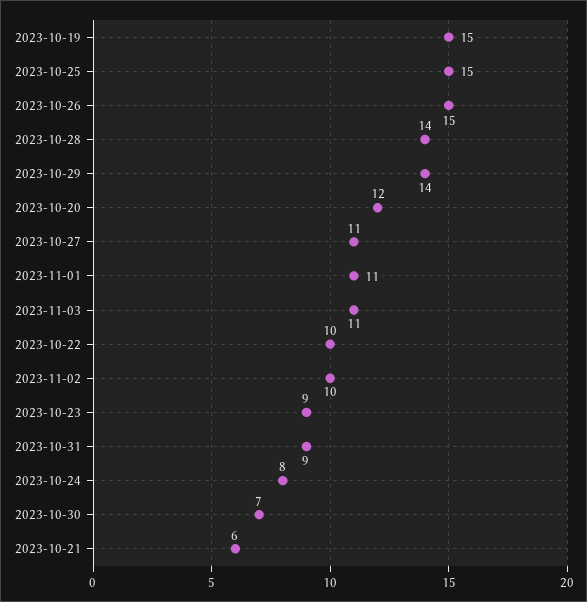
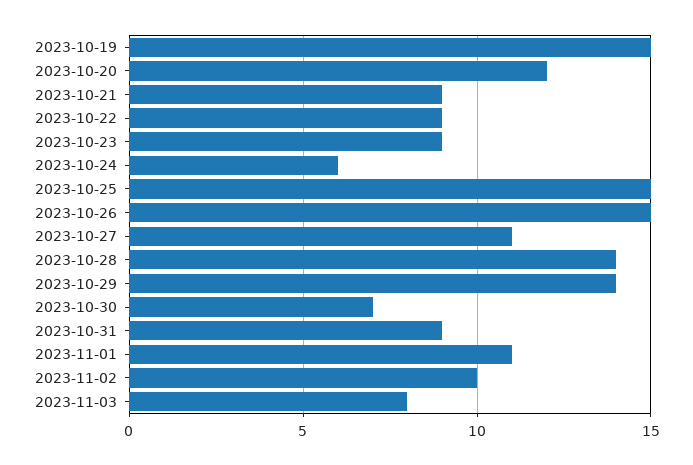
2023-11-03: 11 -> 8
2023-10-22: 10 -> 9
2023-10-24: 8 -> 6
2023-10-21: 6 -> 9

